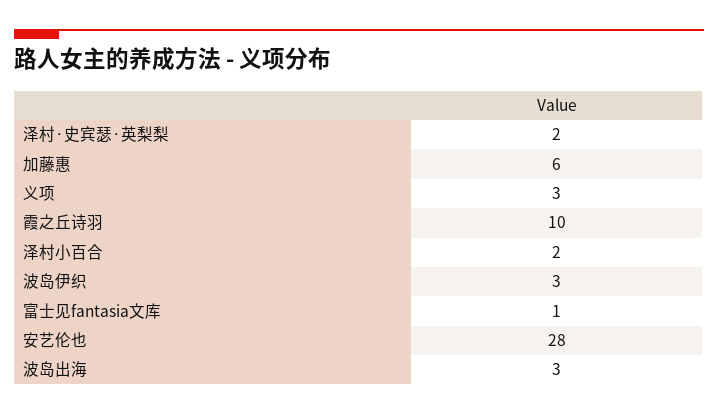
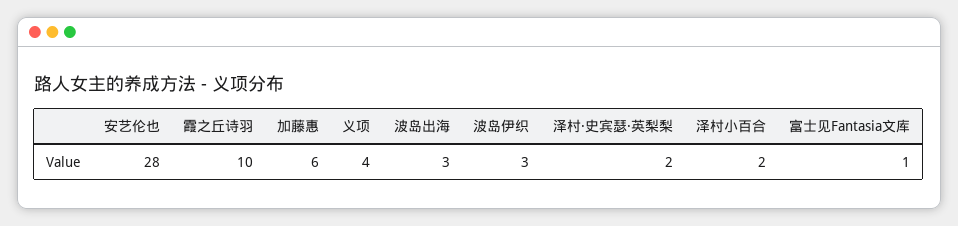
义项: 3 -> 4

